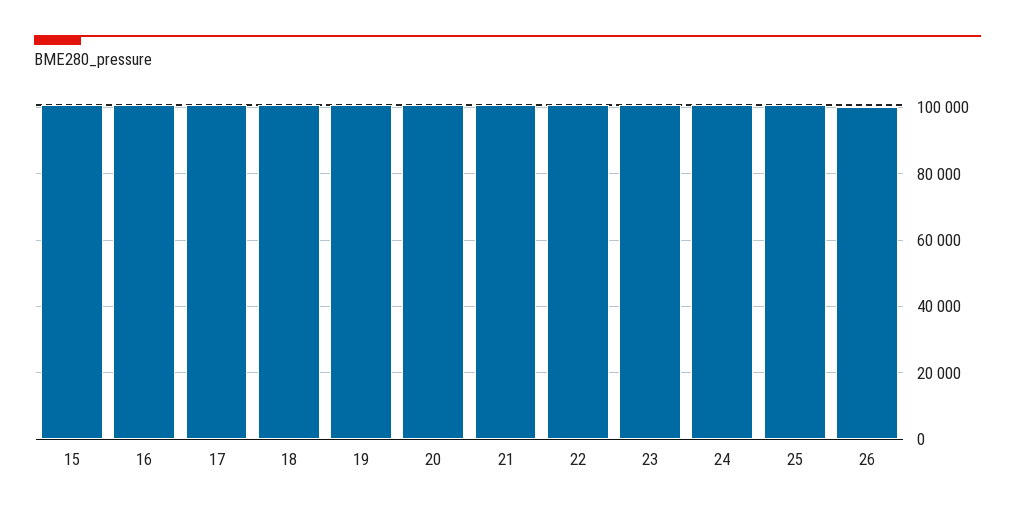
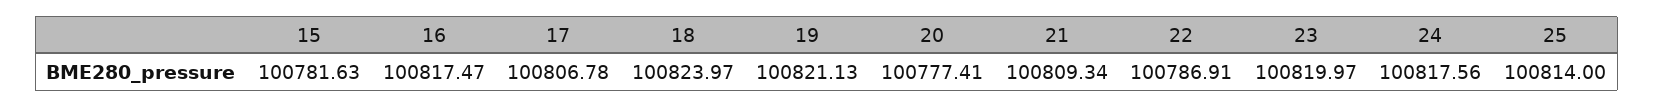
26: 100000 -> none

